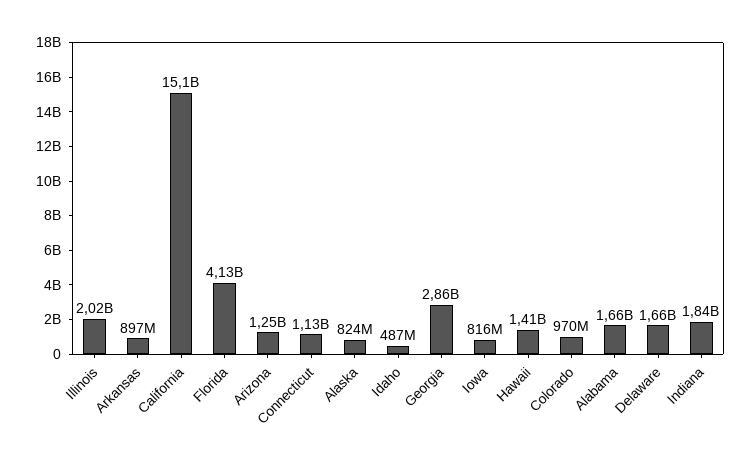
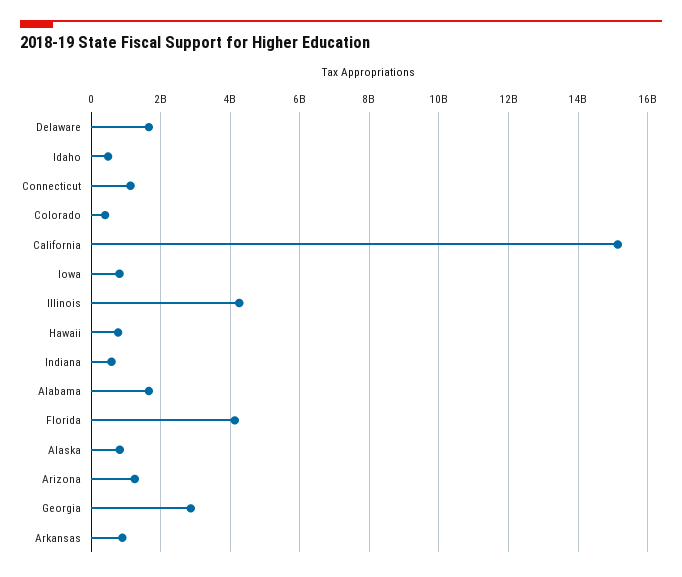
Illinois: 2020000000 -> 4200000000
Hawaii: 1410000000 -> 800000000
Colorado: 970000000 -> 400000000
Indiana: 1840000000 -> 600000000

